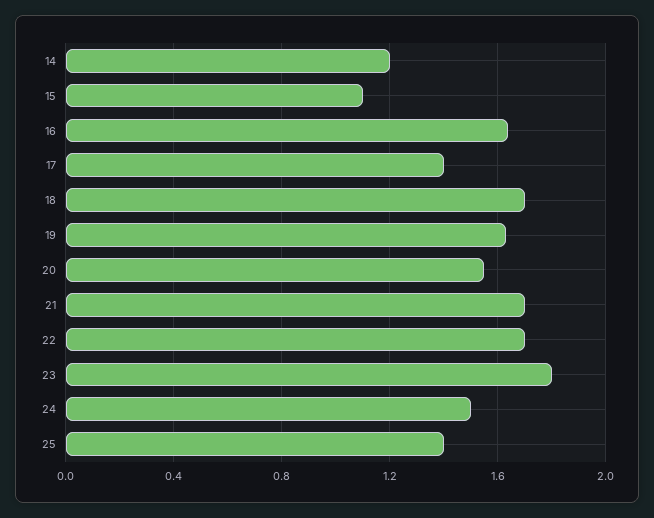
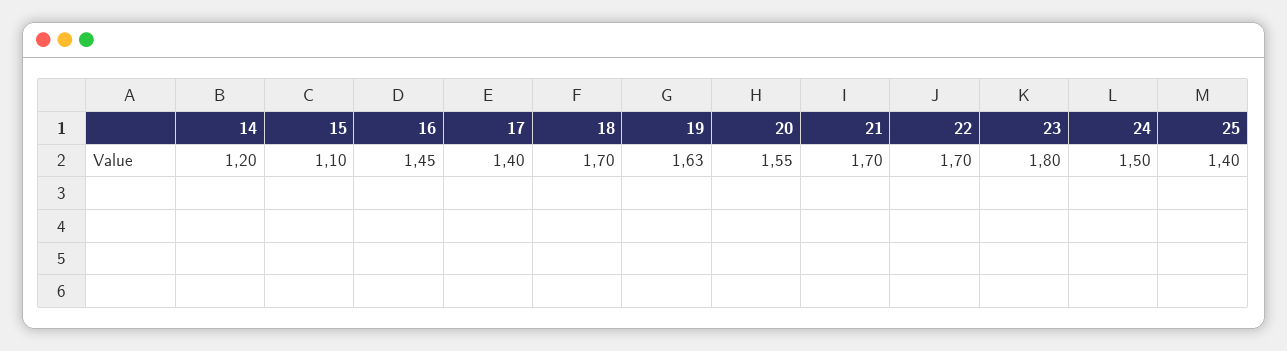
16: 1.65 -> 1.45

